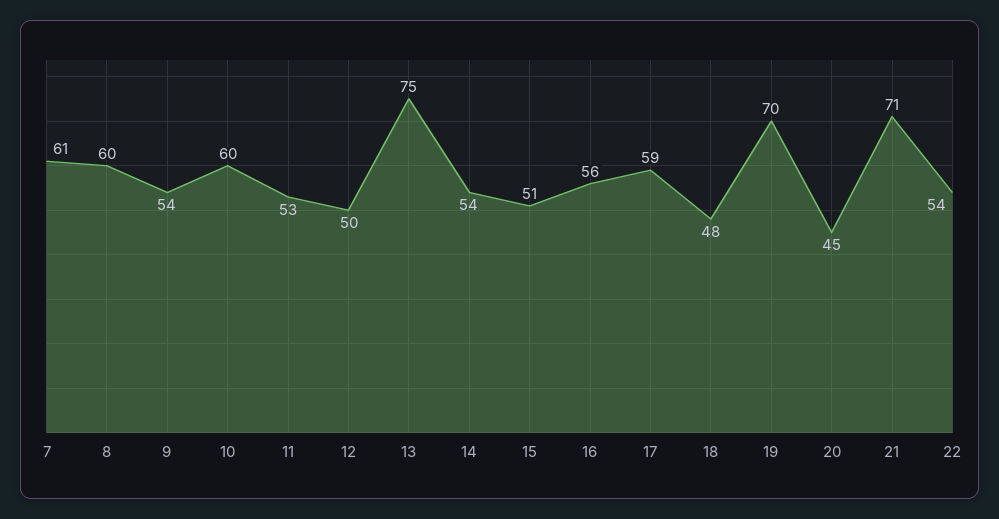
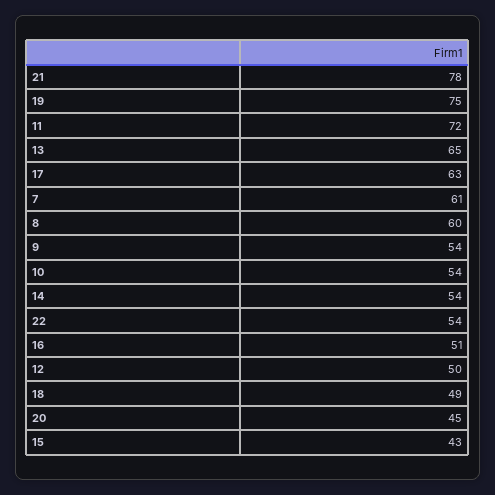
10: 60 -> 54
11: 53 -> 72
13: 75 -> 65
15: 51 -> 43
16: 56 -> 51
17: 59 -> 63
18: 48 -> 49
19: 70 -> 75
21: 71 -> 78

